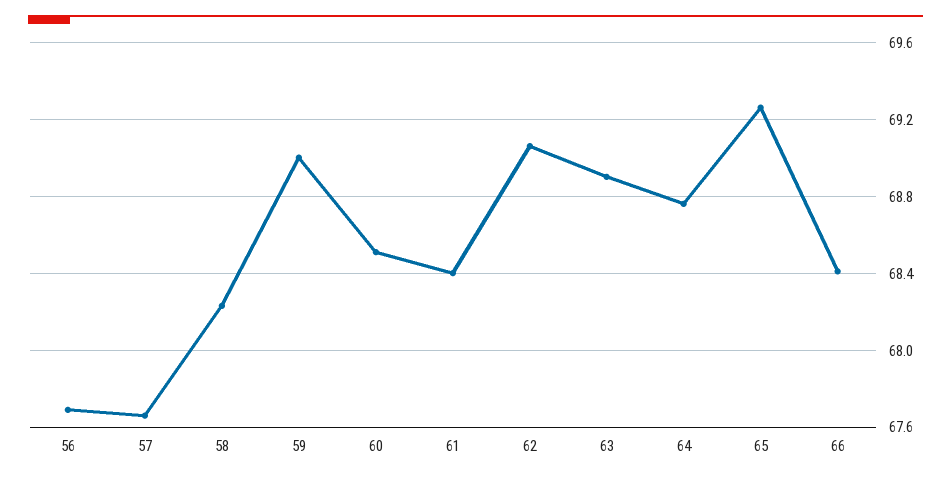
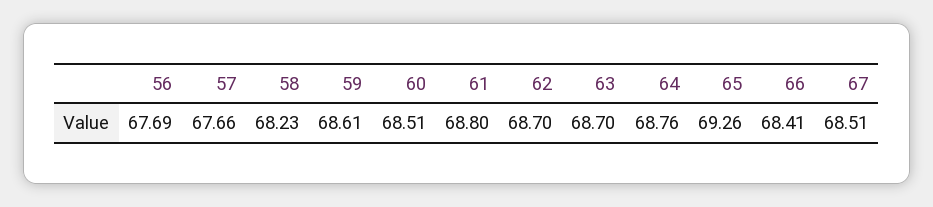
59: 69 -> 68.61
61: 68.4 -> 68.8
62: 69.05 -> 68.7
63: 68.9 -> 68.7
67: none -> 68.51

